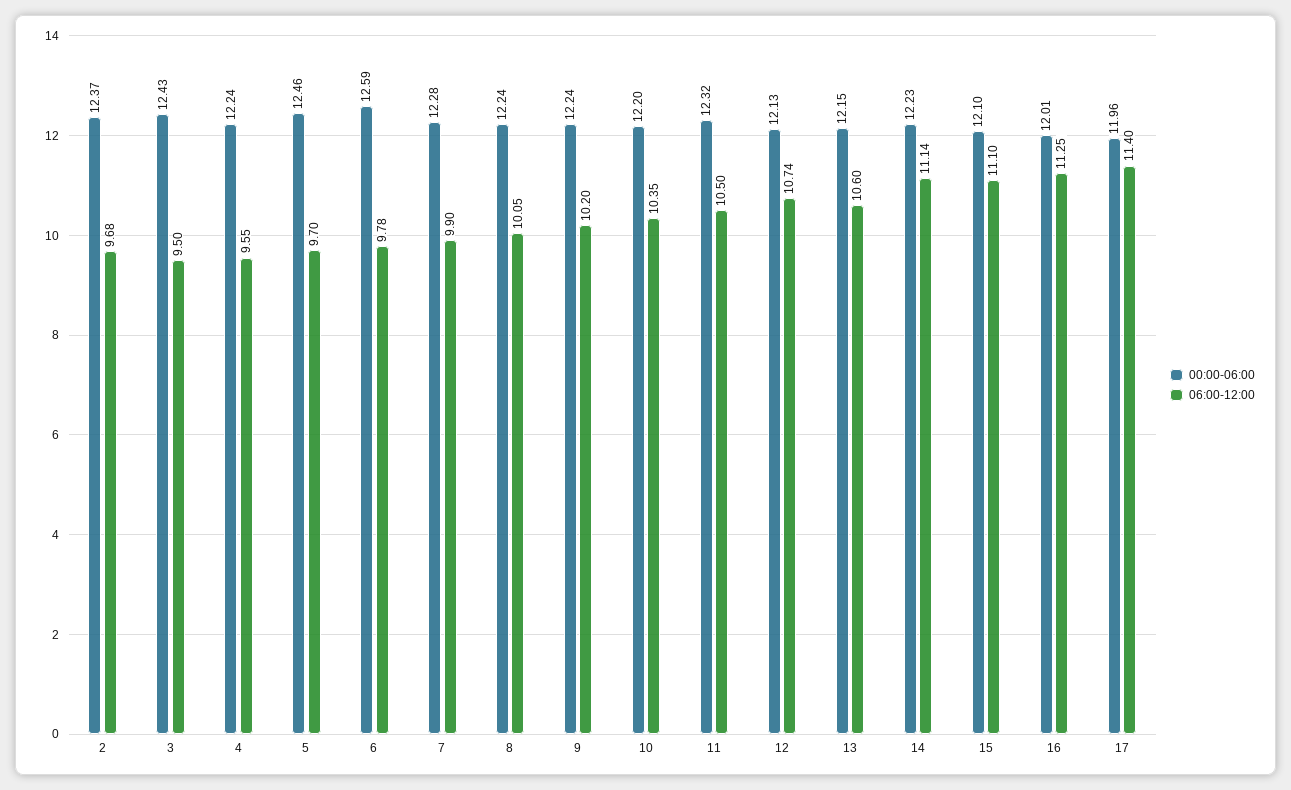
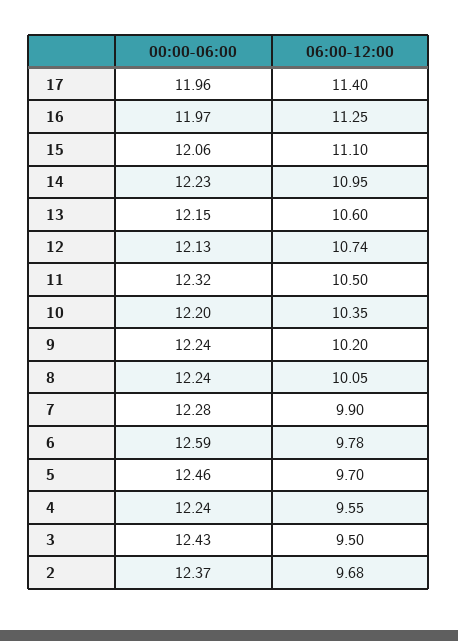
06:00-12:00, 14: 11.14 -> 10.95
00:00-06:00, 15: 12.1 -> 12.06
00:00-06:00, 16: 12.01 -> 11.97

